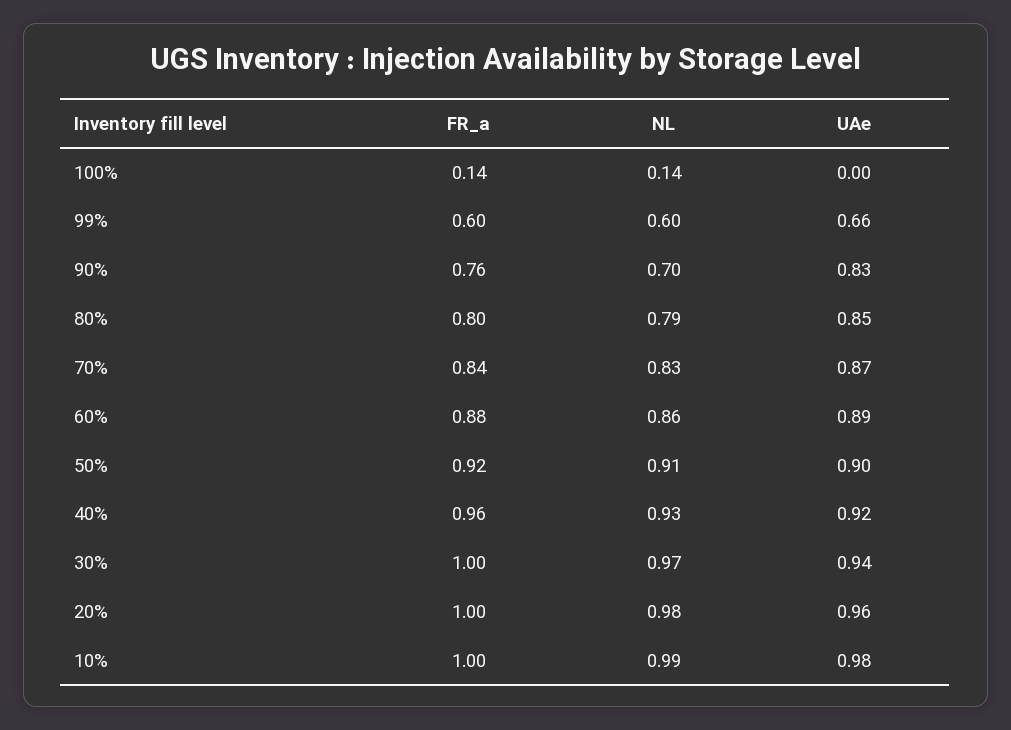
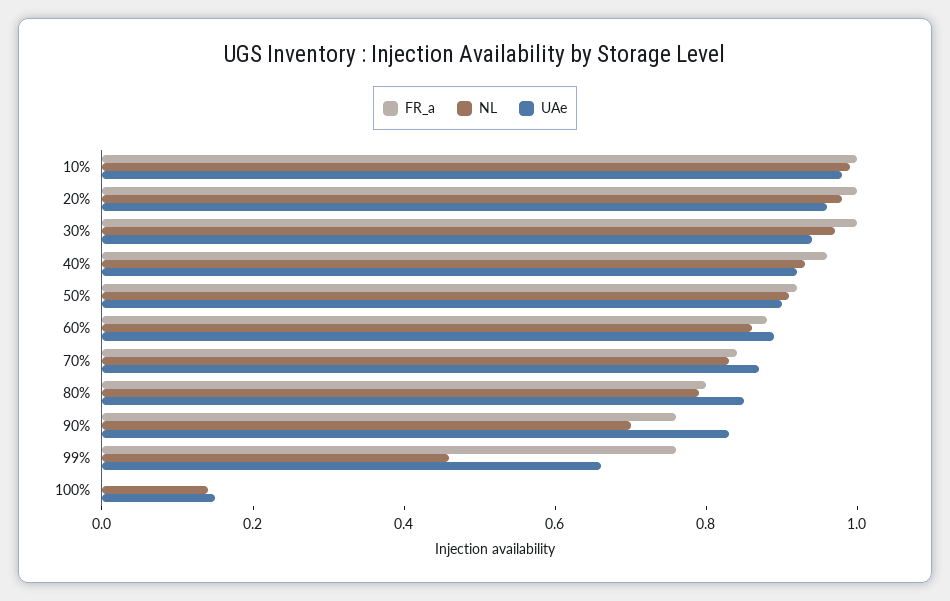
FR_a, 100%: 0.14 -> 0
UAe, 100%: 0 -> 0.15
FR_a, 99%: 0.6 -> 0.75
NL, 99%: 0.6 -> 0.45

